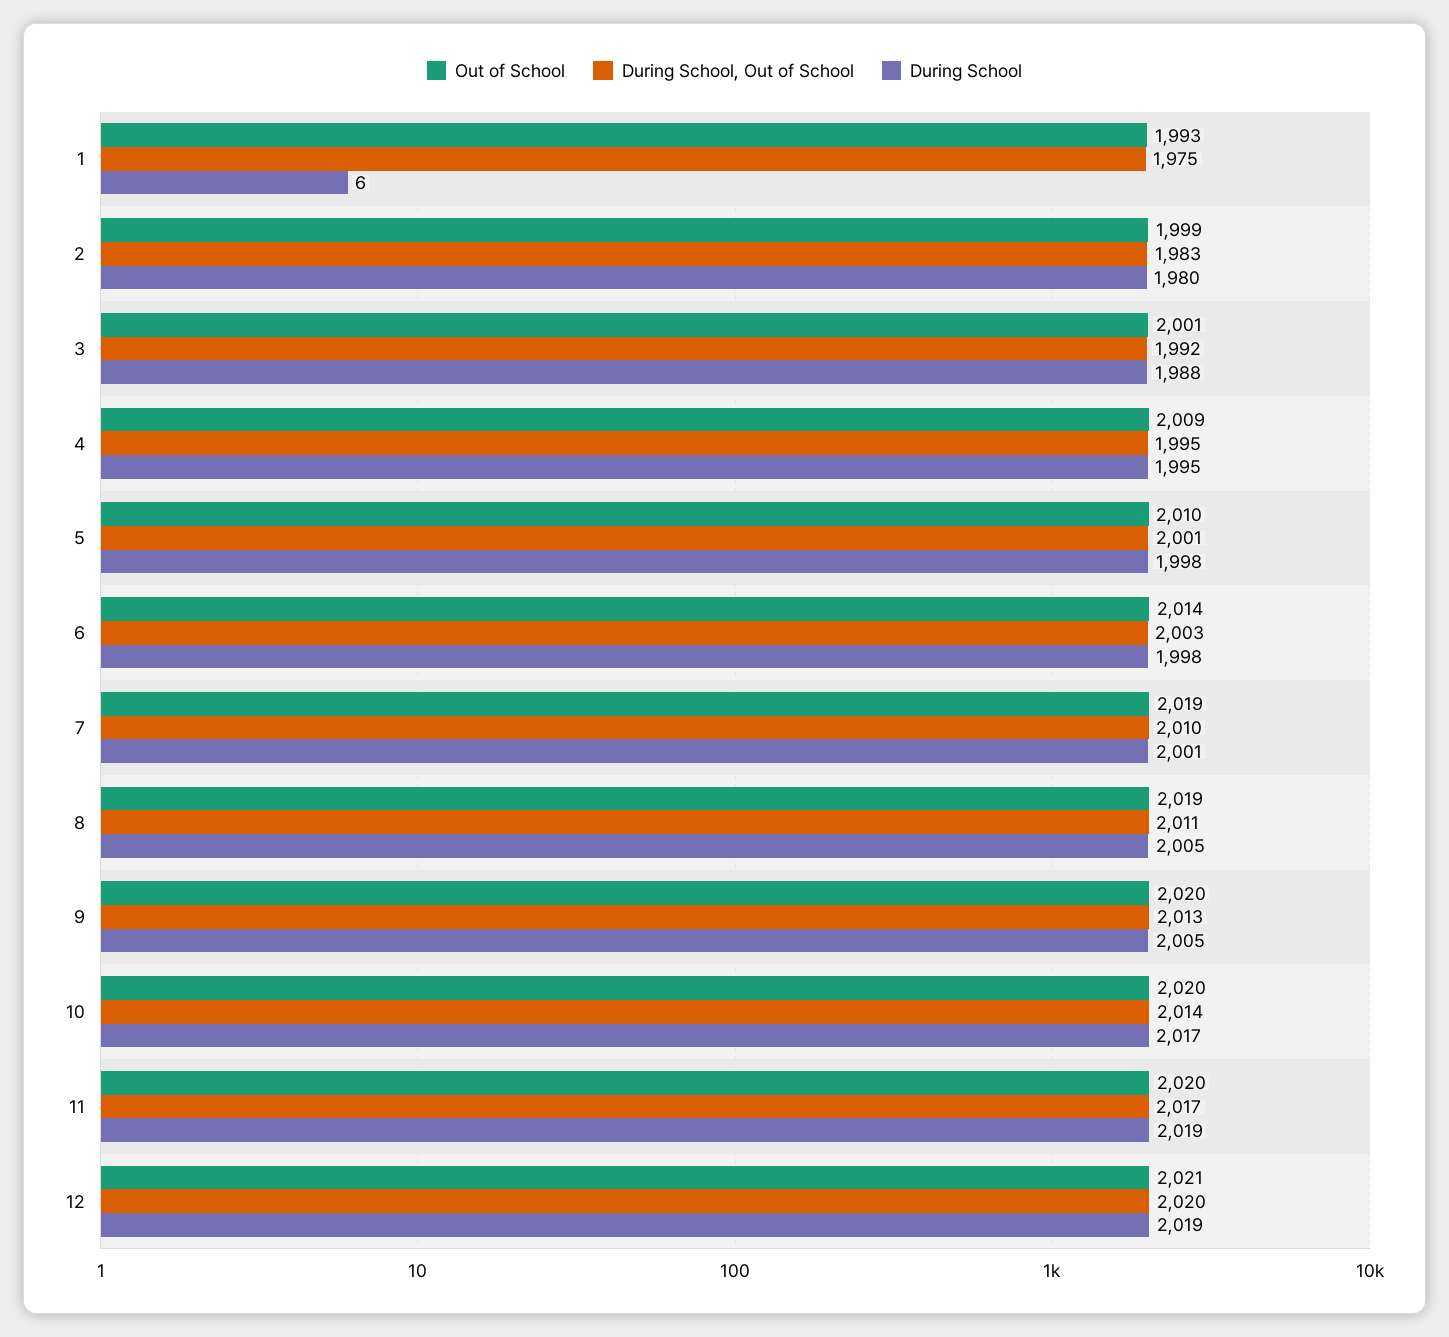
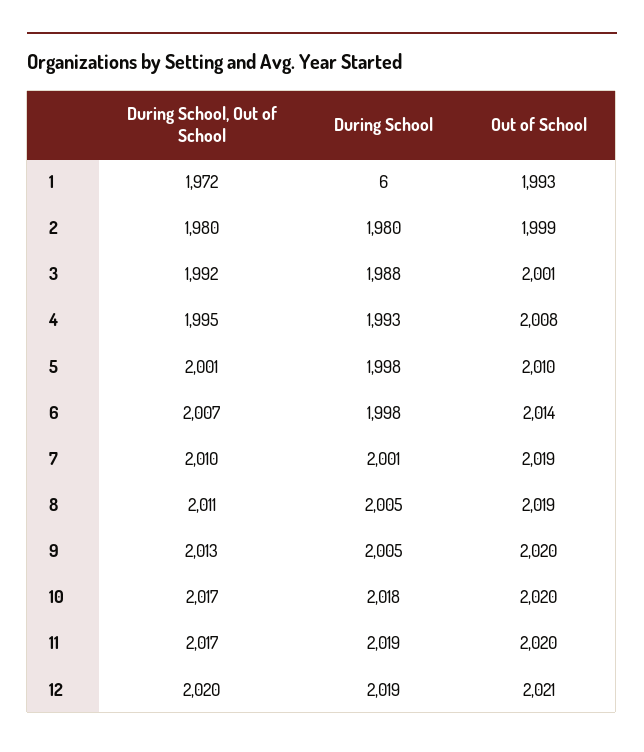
During School, Out of School, 1: 1975 -> 1972
During School, Out of School, 2: 1983 -> 1980
Out of School, 4: 2009 -> 2008
During School, 4: 1995 -> 1993
During School, Out of School, 6: 2003 -> 2007
During School, Out of School, 10: 2014 -> 2017
During School, 10: 2017 -> 2018

